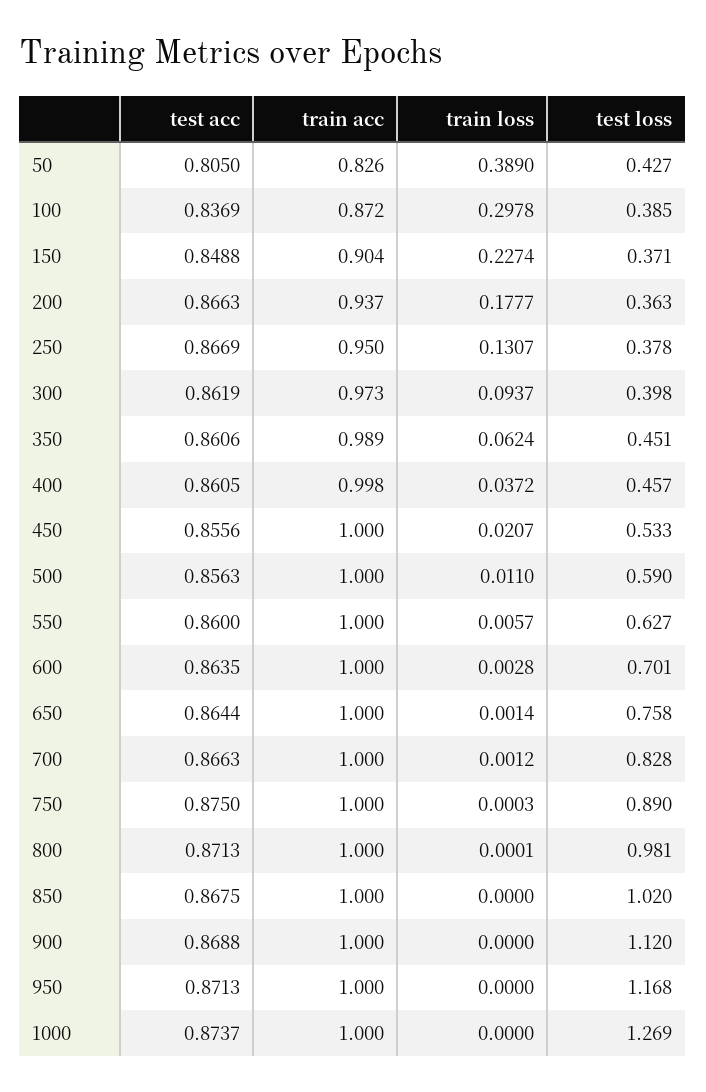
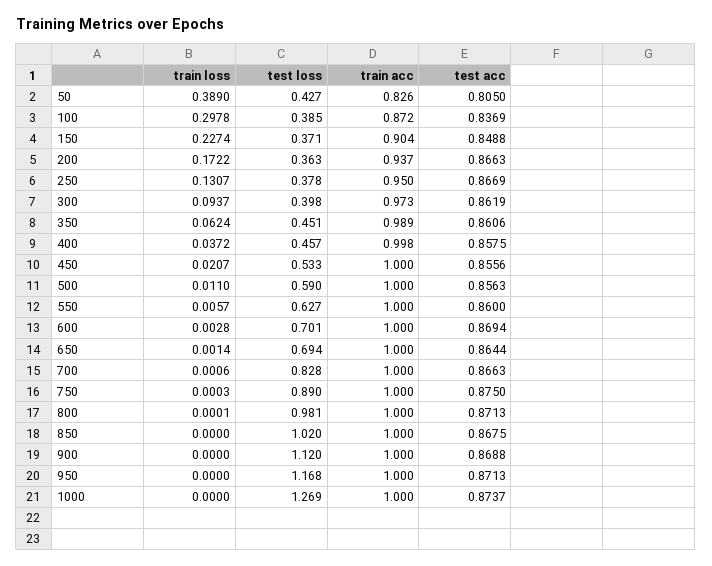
train loss, 200: 0.1777 -> 0.1722
test acc, 400: 0.8605 -> 0.8575
test acc, 600: 0.8635 -> 0.8694
test loss, 650: 0.758 -> 0.694
train loss, 700: 0.0012 -> 0.0006

